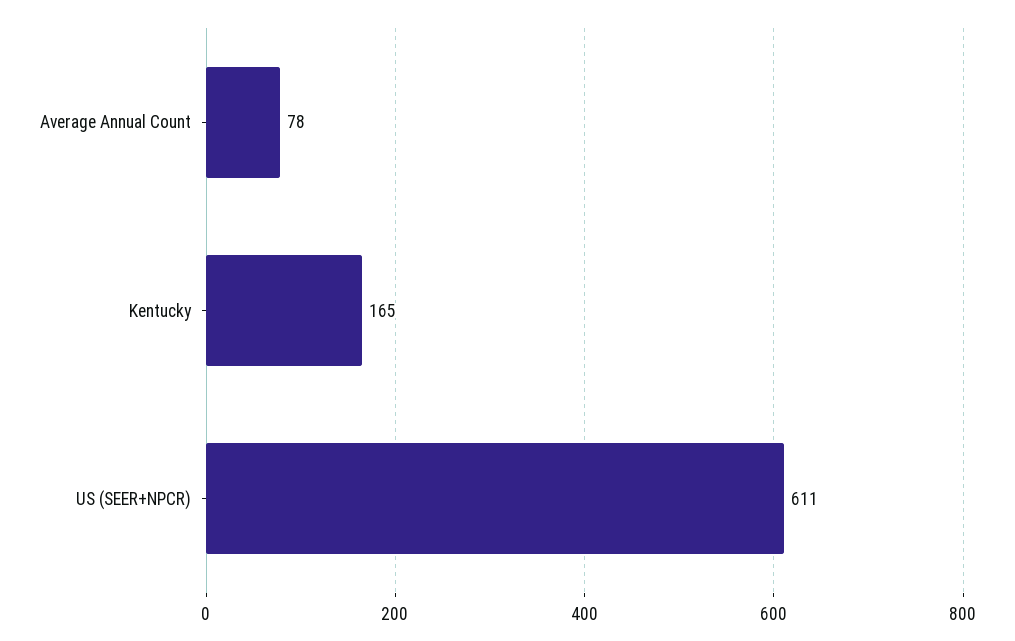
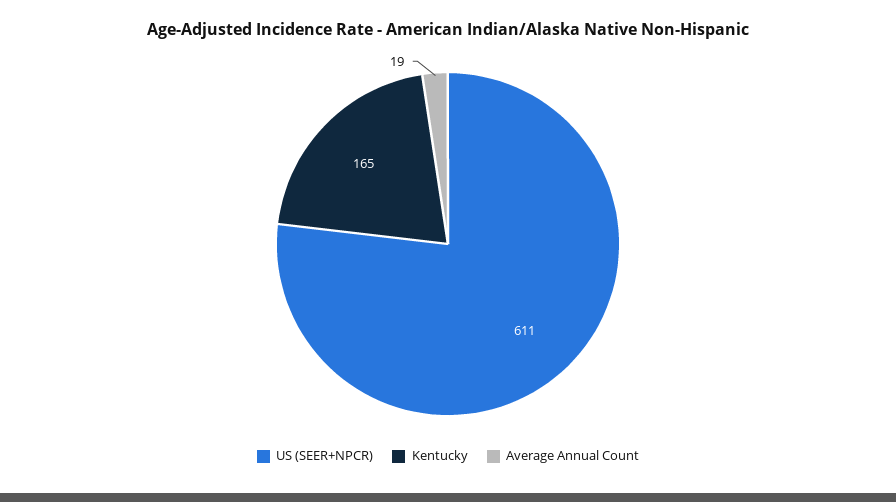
Average Annual Count: 78 -> 19

